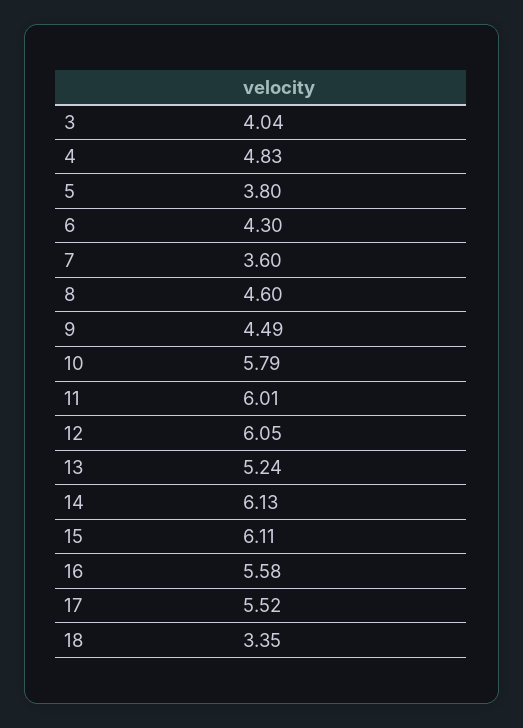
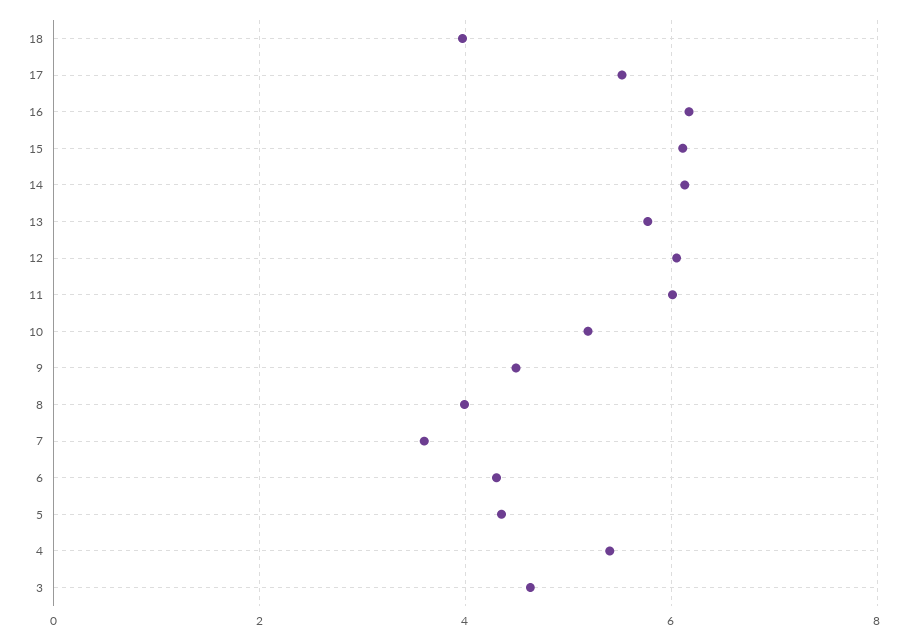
3: 4.04 -> 4.6
4: 4.83 -> 5.4
5: 3.8 -> 4.4
8: 4.6 -> 4
10: 5.79 -> 5.2
13: 5.24 -> 5.8
16: 5.58 -> 6.2
18: 3.35 -> 4

